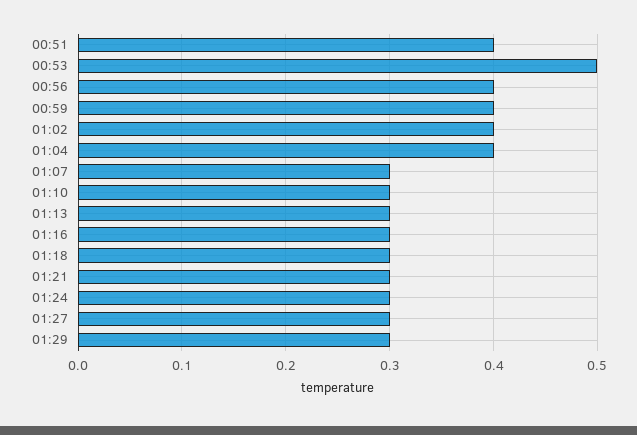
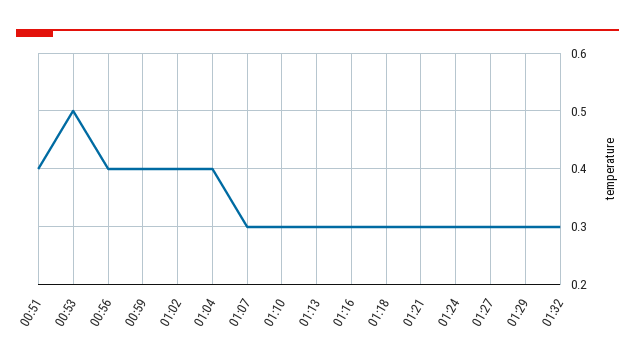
01:32: none -> 0.3

